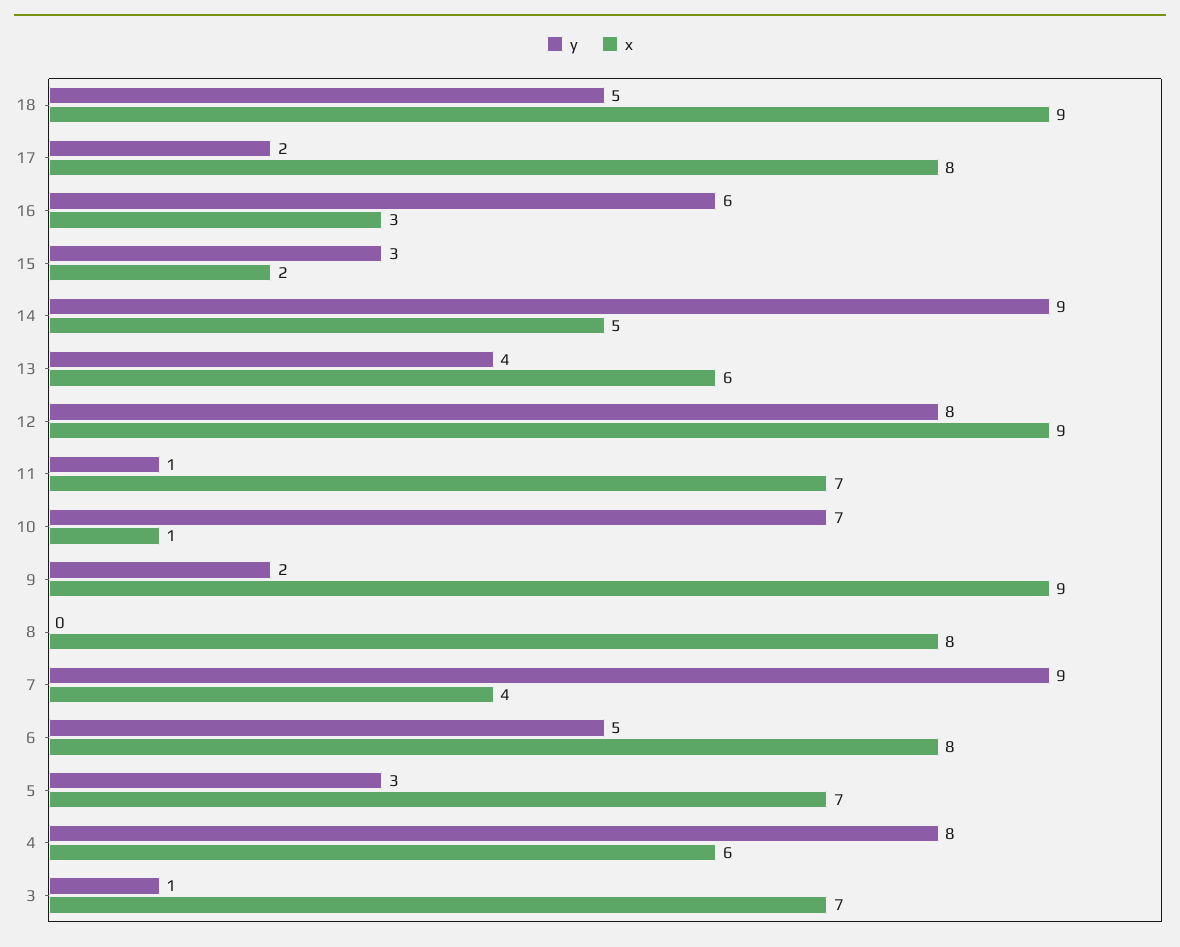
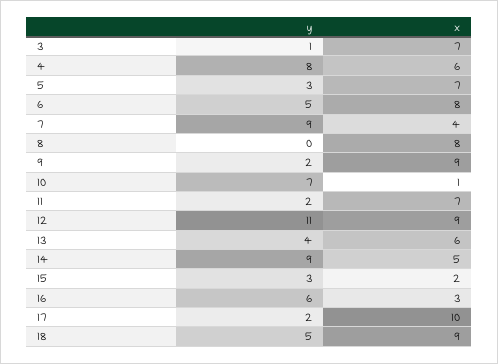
x, 17: 8 -> 10
y, 12: 8 -> 11
y, 11: 1 -> 2

